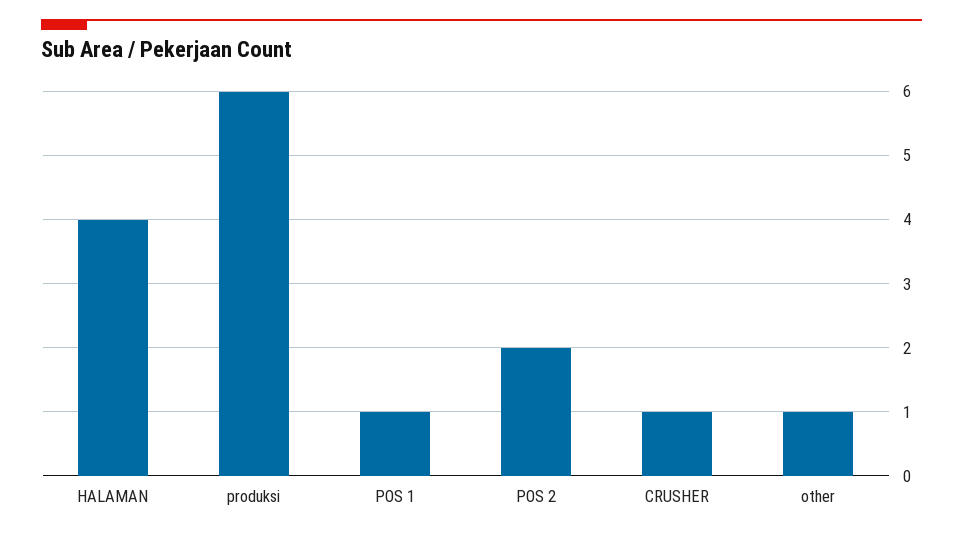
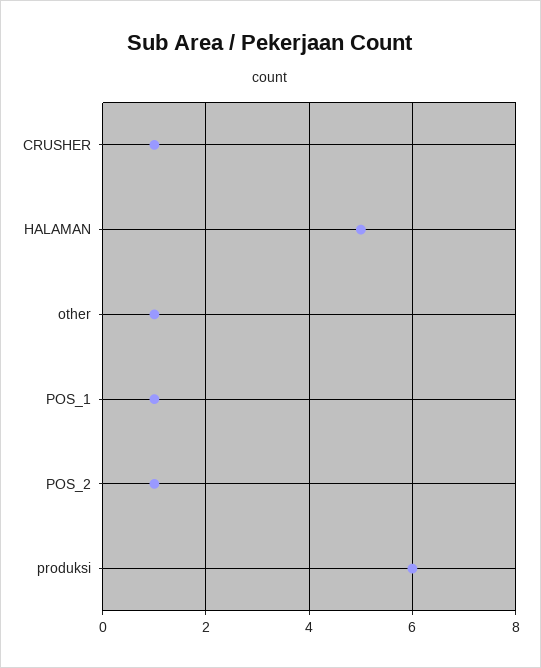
HALAMAN: 4 -> 5
POS 2: 2 -> 1

